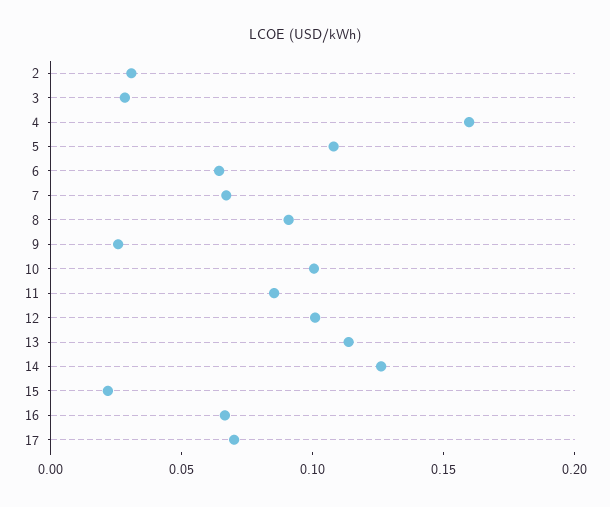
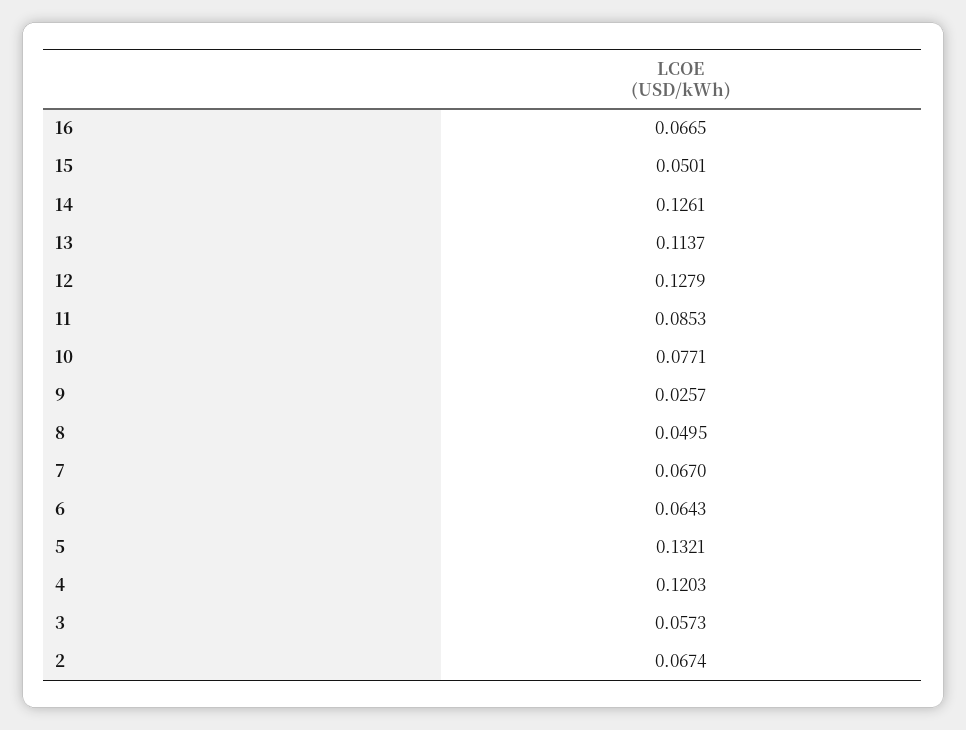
2: 0.03 -> 0.0674
3: 0.03 -> 0.0573
4: 0.16 -> 0.1203
5: 0.11 -> 0.1321
8: 0.09 -> 0.0495
10: 0.1 -> 0.0771
12: 0.1 -> 0.1279
15: 0.02 -> 0.0501
17: 0.07 -> none

